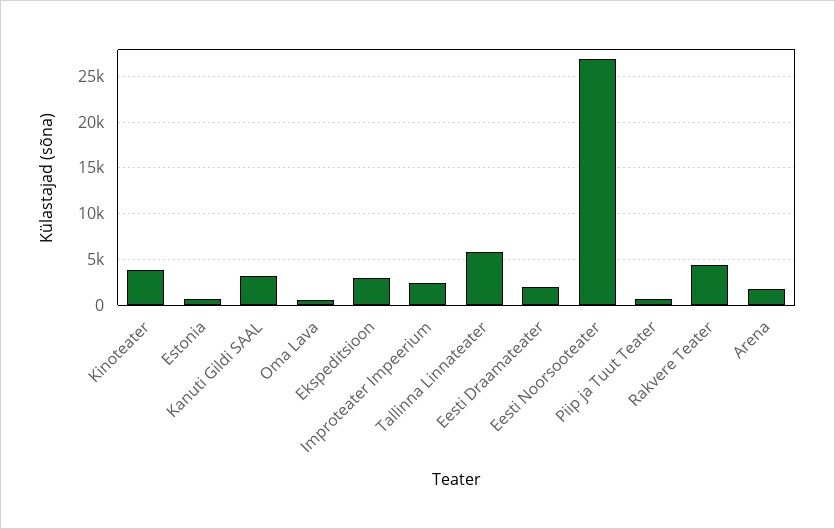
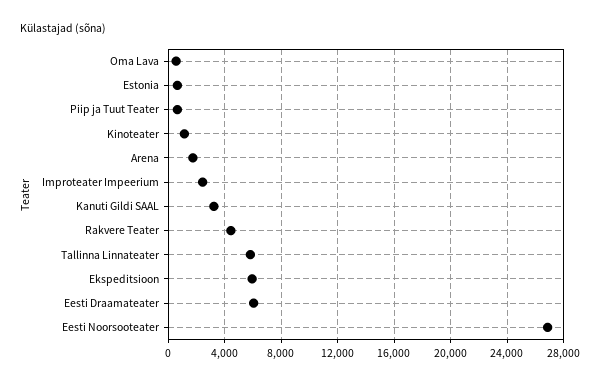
Kinoteater: 4000 -> 1000
Ekspeditsioon: 3000 -> 6000
Eesti Draamateater: 2000 -> 6000

